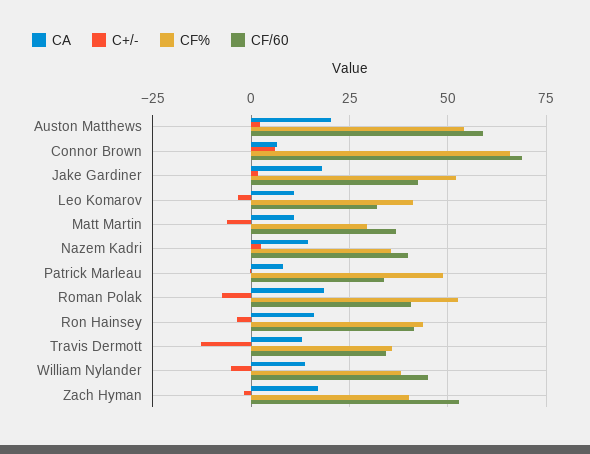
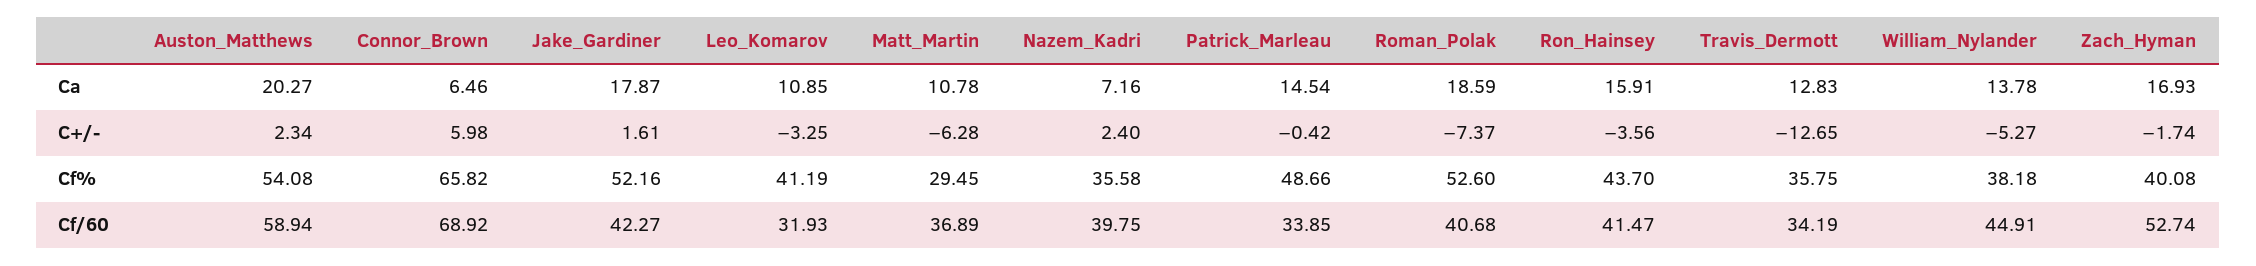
CA, Nazem Kadri: 15 -> 7.16
CA, Patrick Marleau: 7.5 -> 14.54

